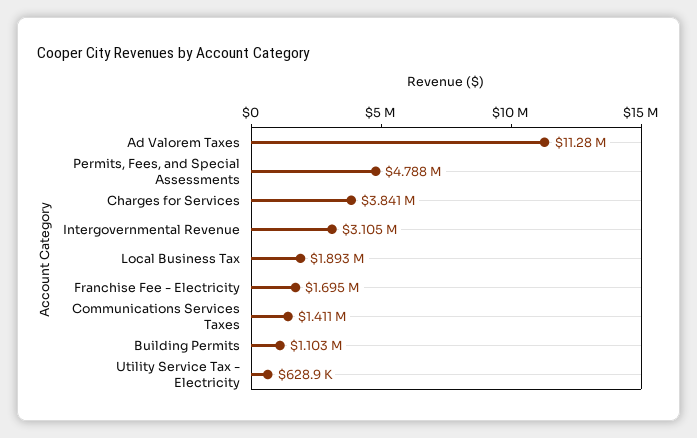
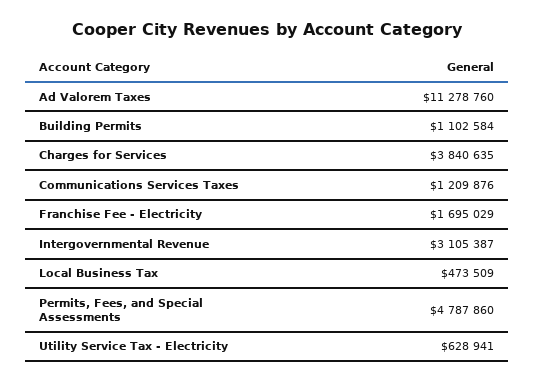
Local Business Tax: 1893000 -> 473509
Communications Services Taxes: 1411000 -> 1209876

